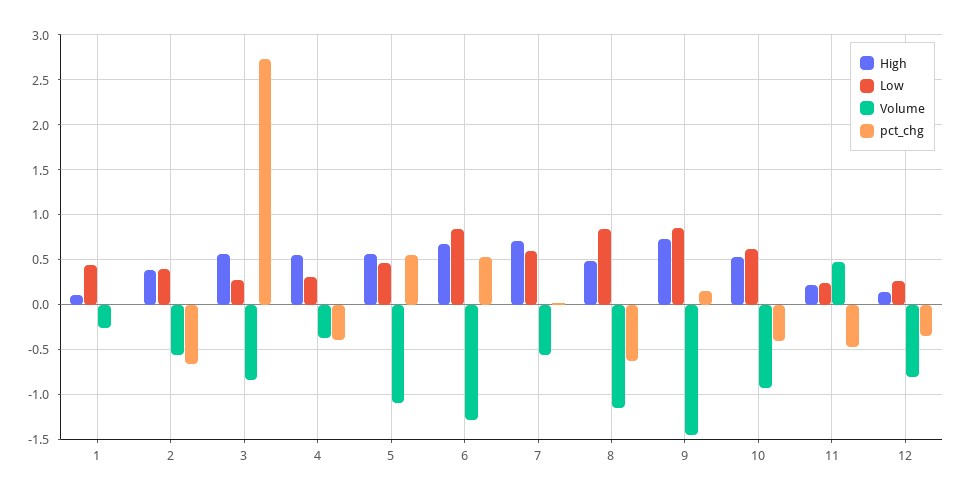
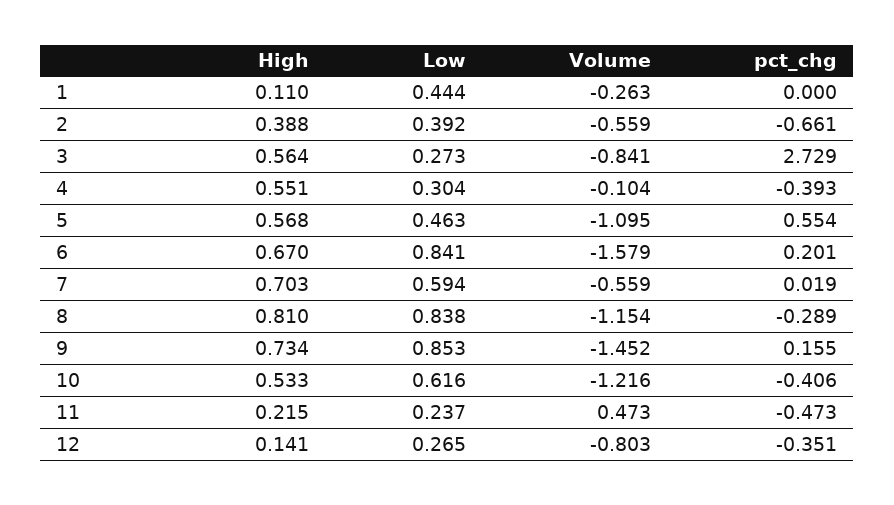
Volume, 4: -0.4 -> -0.104
Volume, 6: -1.3 -> -1.579
pct_chg, 6: 0.5 -> 0.201
High, 8: 0.5 -> 0.81
pct_chg, 8: -0.6 -> -0.289
Volume, 10: -0.9 -> -1.216

